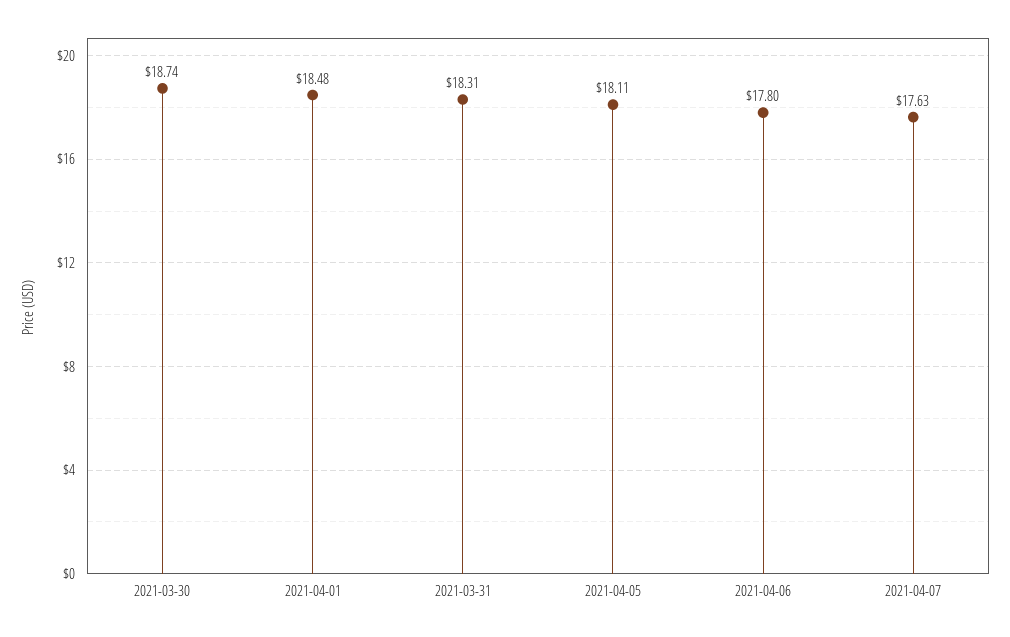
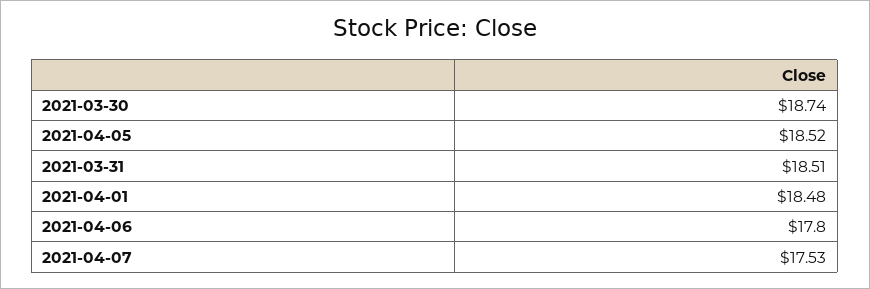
2021-03-31: 18.31 -> 18.51
2021-04-05: 18.11 -> 18.52
2021-04-07: 17.63 -> 17.53

